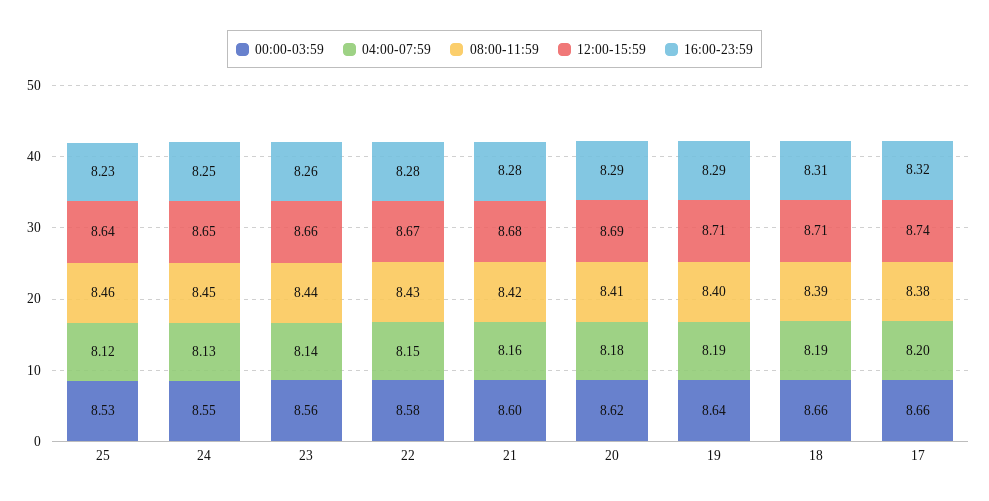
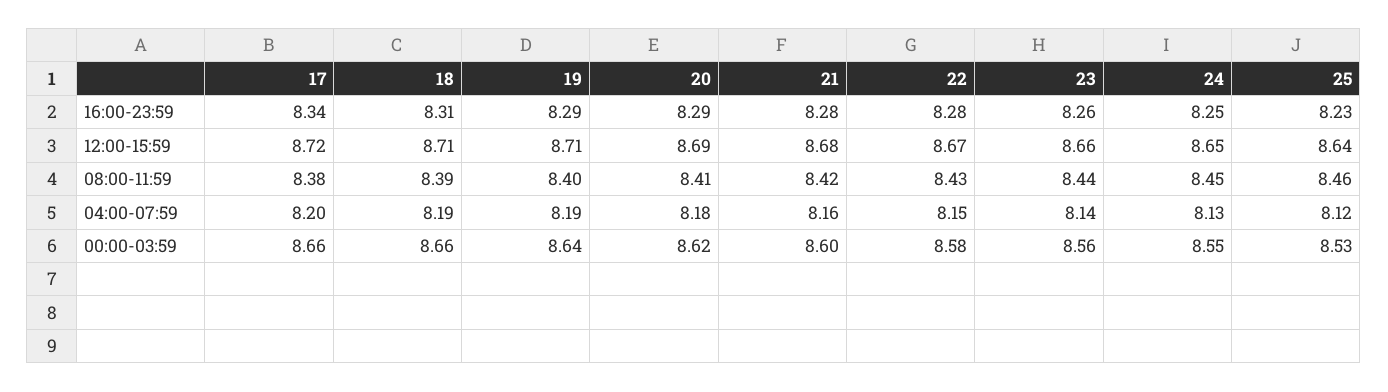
12:00-15:59, 17: 8.74 -> 8.72
16:00-23:59, 17: 8.32 -> 8.34

